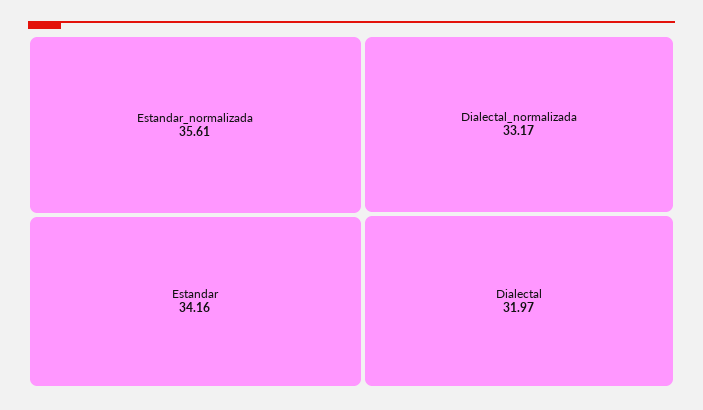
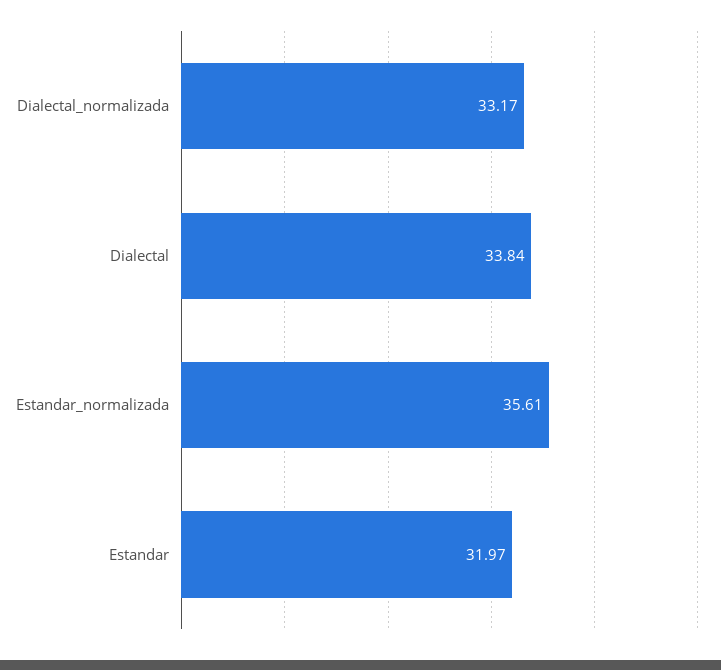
Estandar: 34.16 -> 31.97
Dialectal: 31.97 -> 33.84

